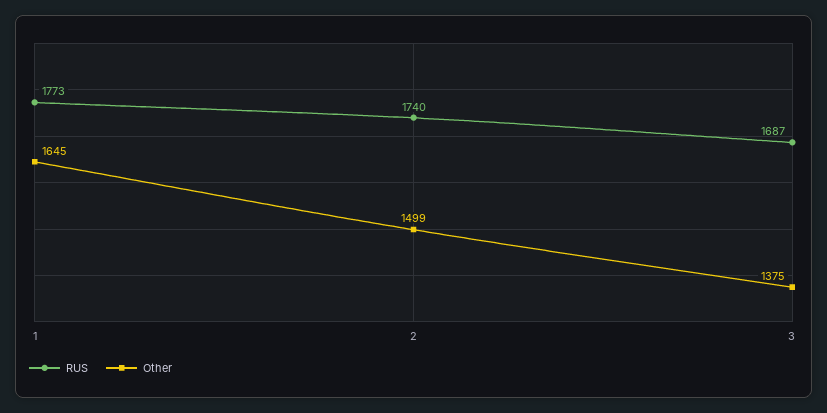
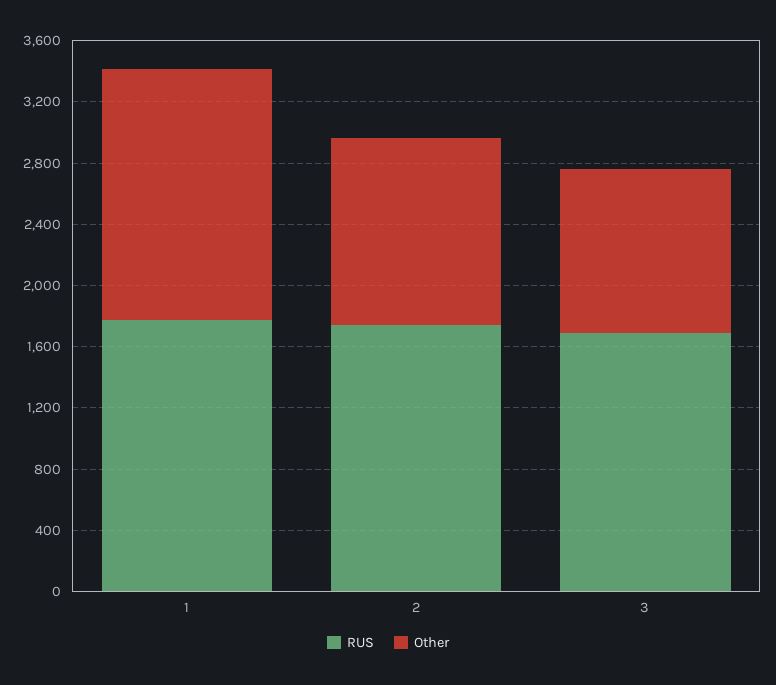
Other, 2: 1499 -> 1200
Other, 3: 1375 -> 1100

